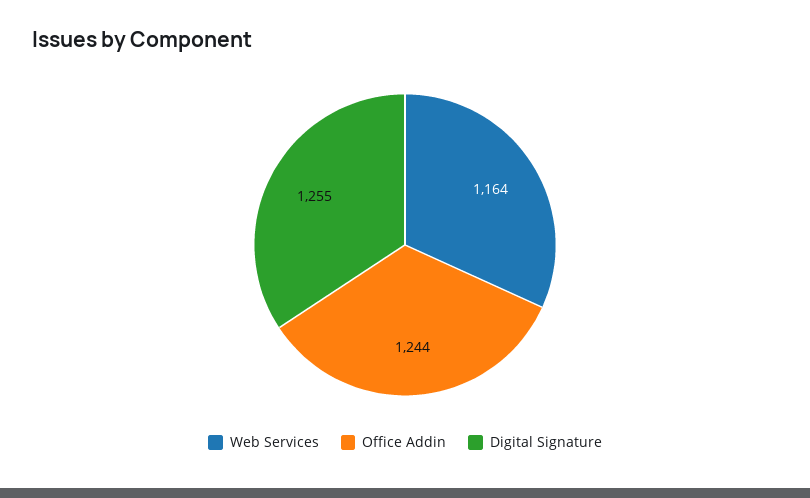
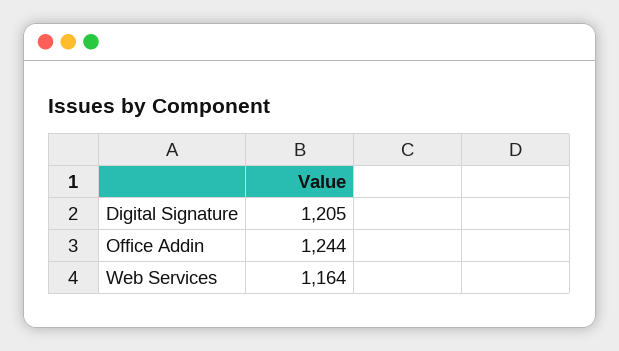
Digital Signature: 1255 -> 1205

